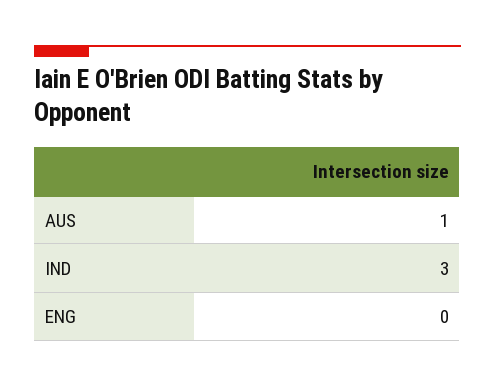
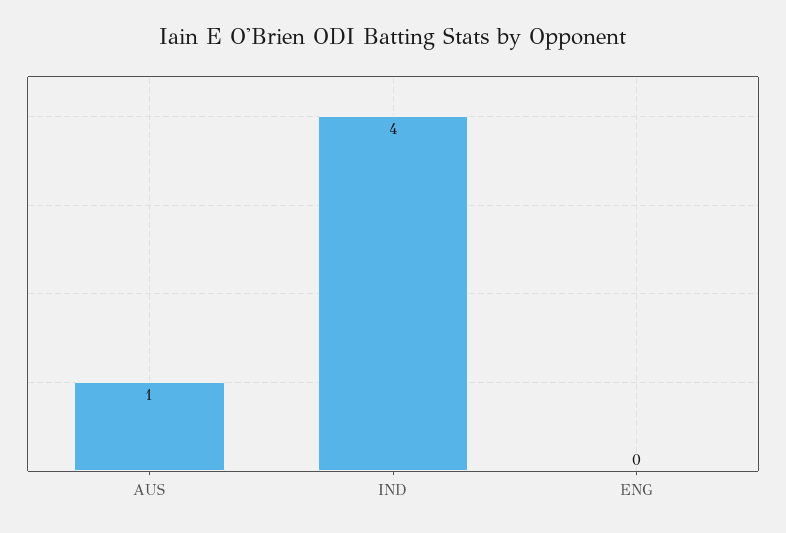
IND: 3 -> 4

